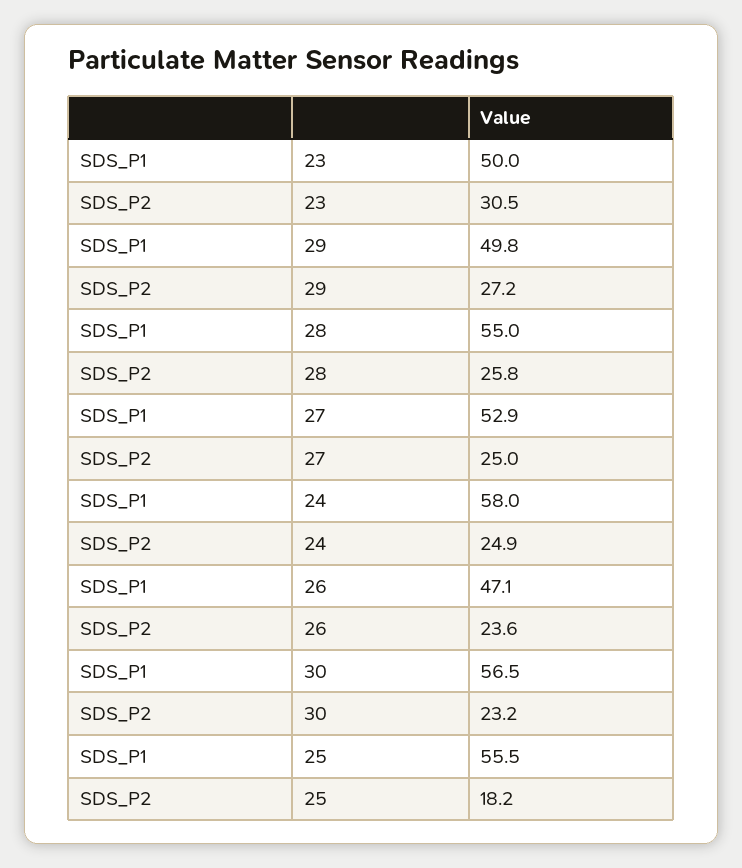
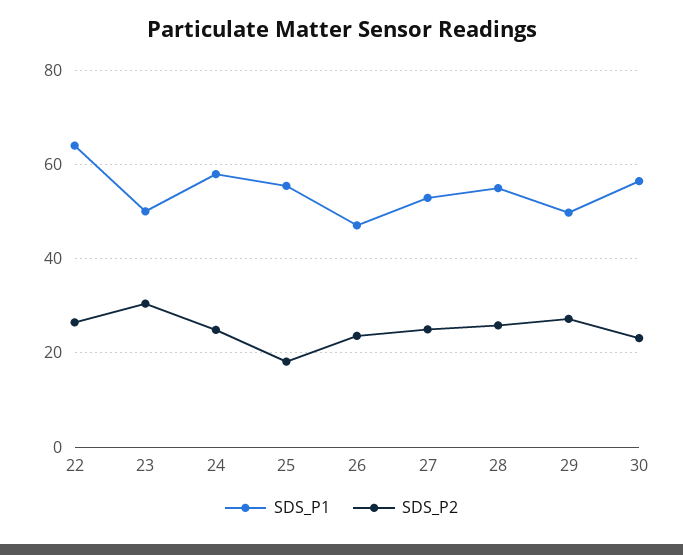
SDS_P1, 22: none -> 64
SDS_P2, 22: none -> 26

